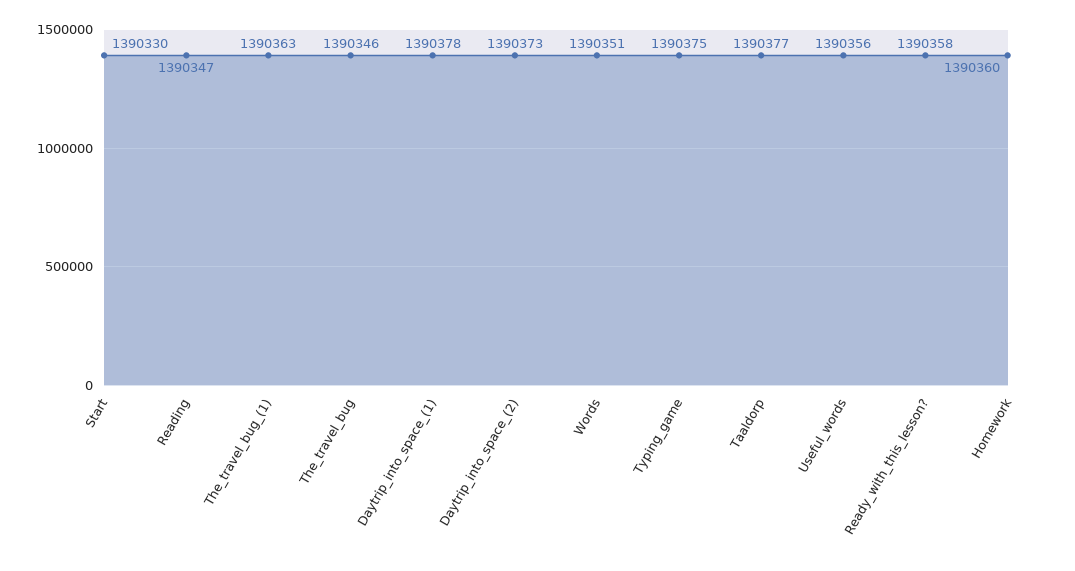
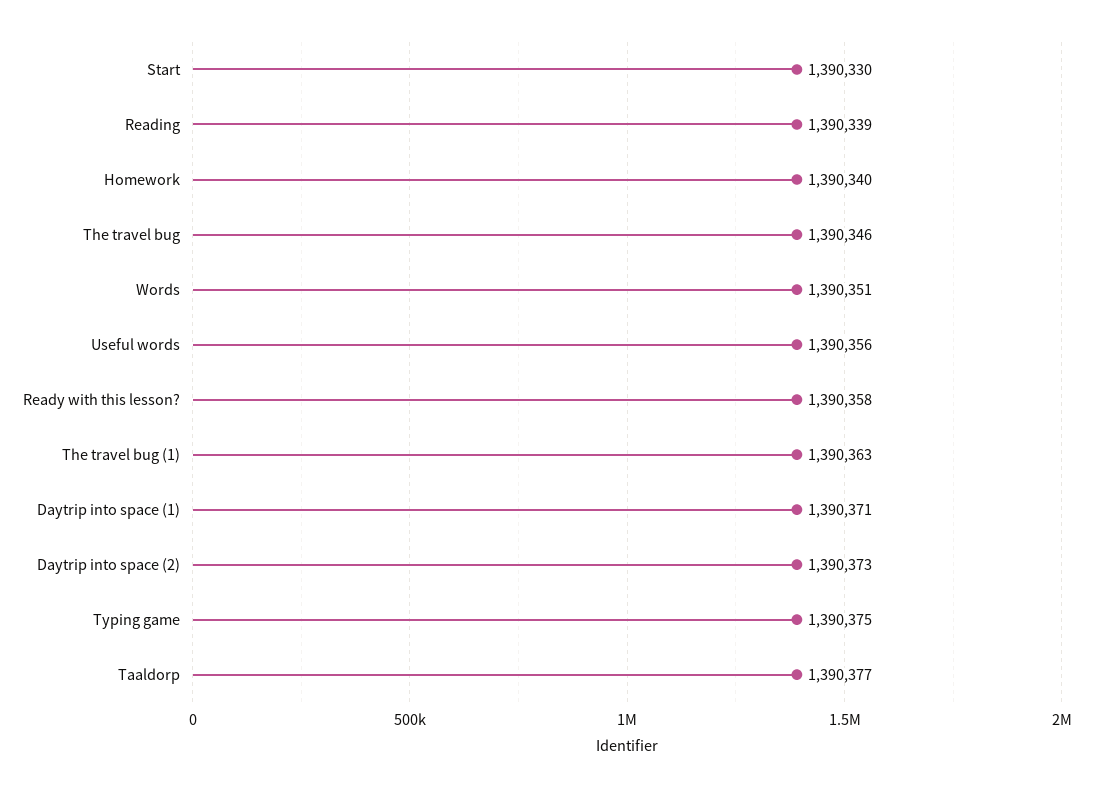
Reading: 1390347 -> 1390339
Daytrip_into_space_(1): 1390378 -> 1390371
Homework: 1390360 -> 1390340

